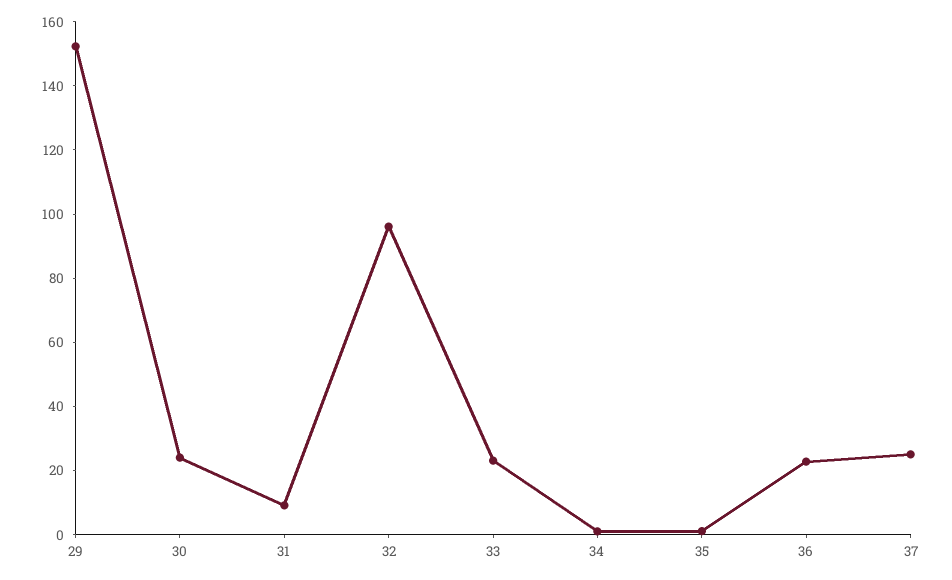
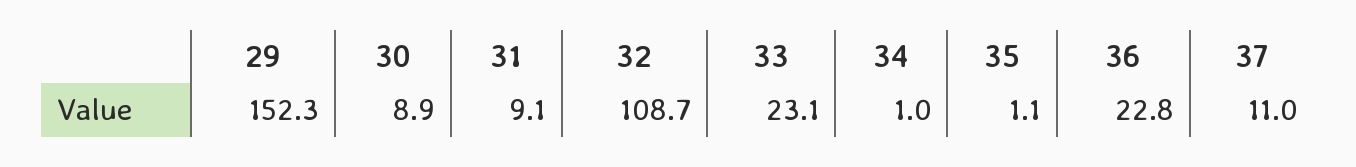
30: 25 -> 8.9
32: 95 -> 108.7
37: 25 -> 11

